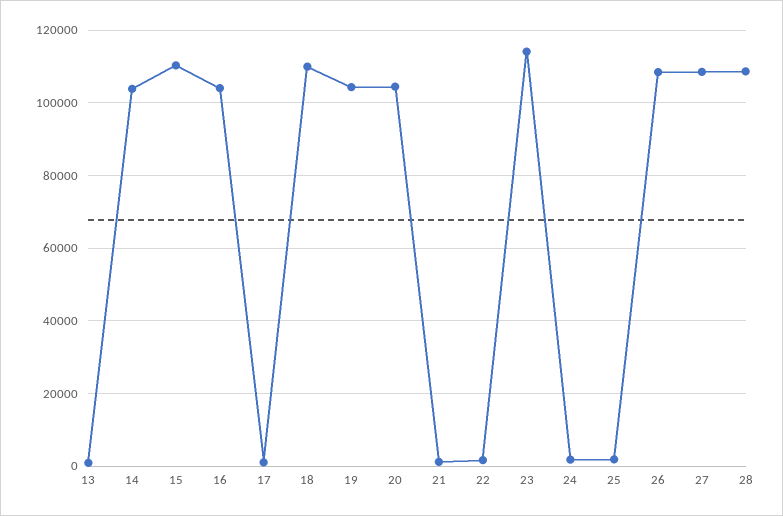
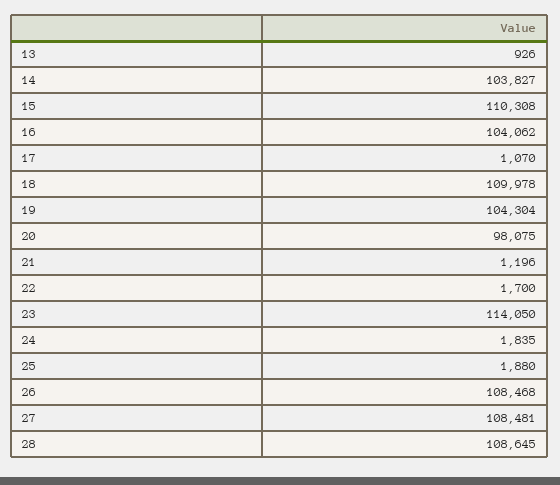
20: 104000 -> 98075

